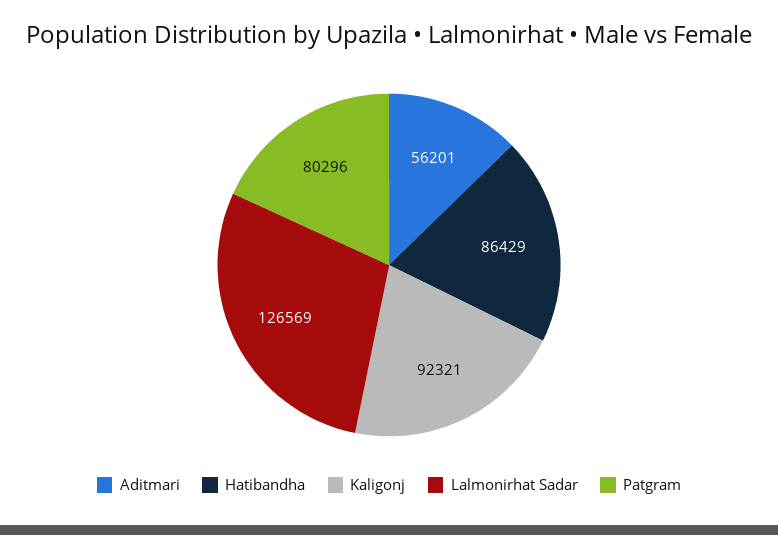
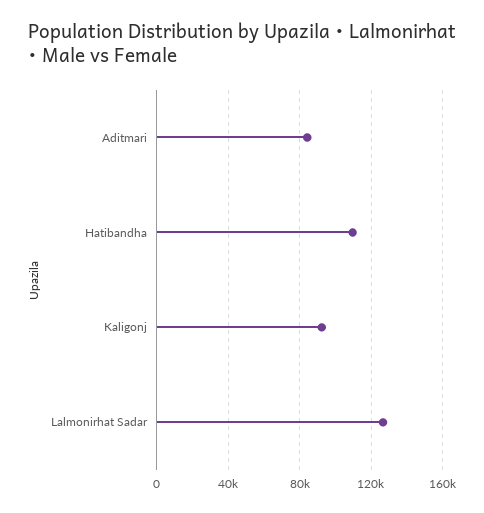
Aditmari: 56201 -> 85000
Hatibandha: 86429 -> 110000
Patgram: 80296 -> none

